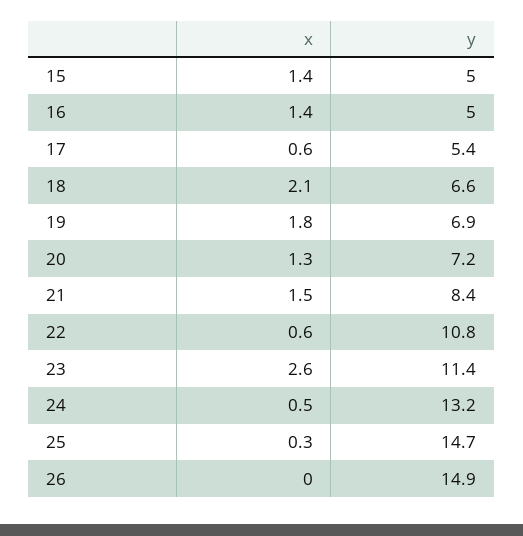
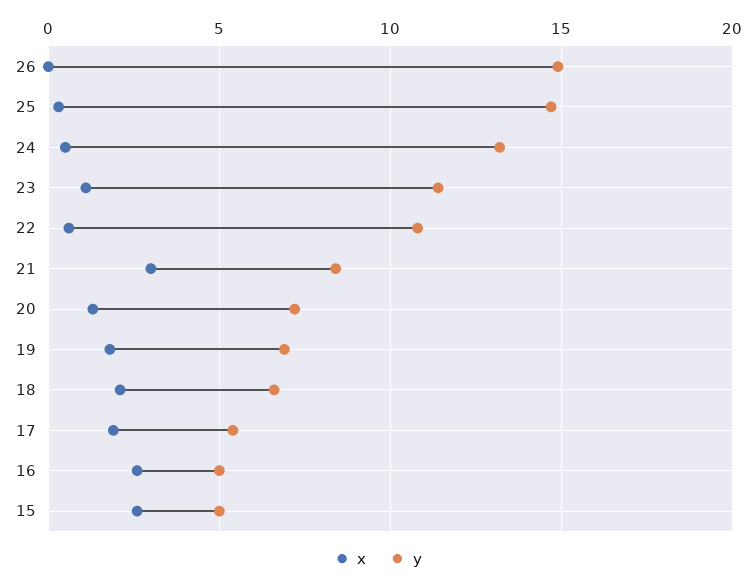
x, 15: 1.4 -> 2.5
x, 16: 1.4 -> 2.5
x, 17: 0.6 -> 2
x, 21: 1.5 -> 3
x, 23: 2.6 -> 1

